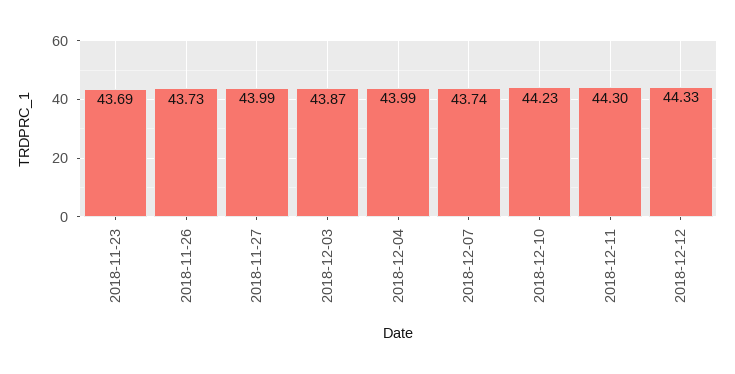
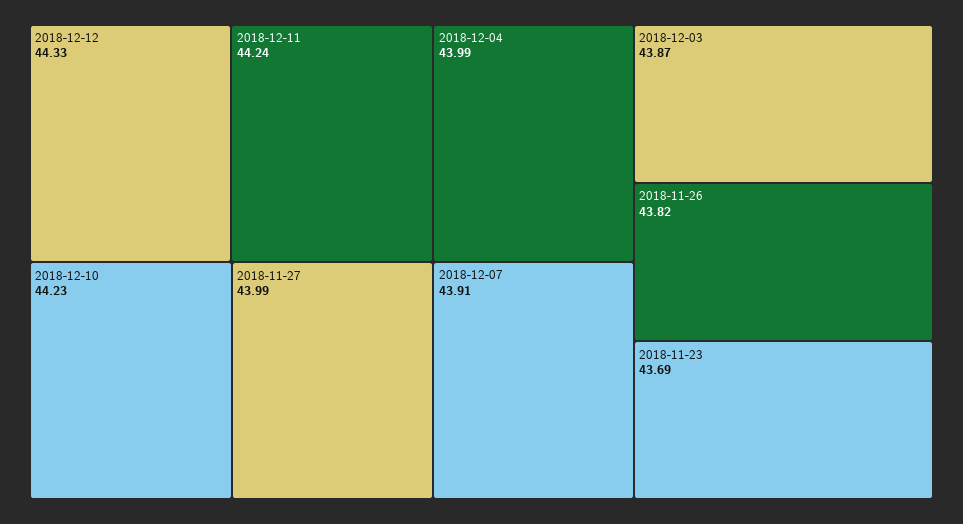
2018-11-26: 43.73 -> 43.82
2018-12-07: 43.74 -> 43.91
2018-12-11: 44.3 -> 44.24

